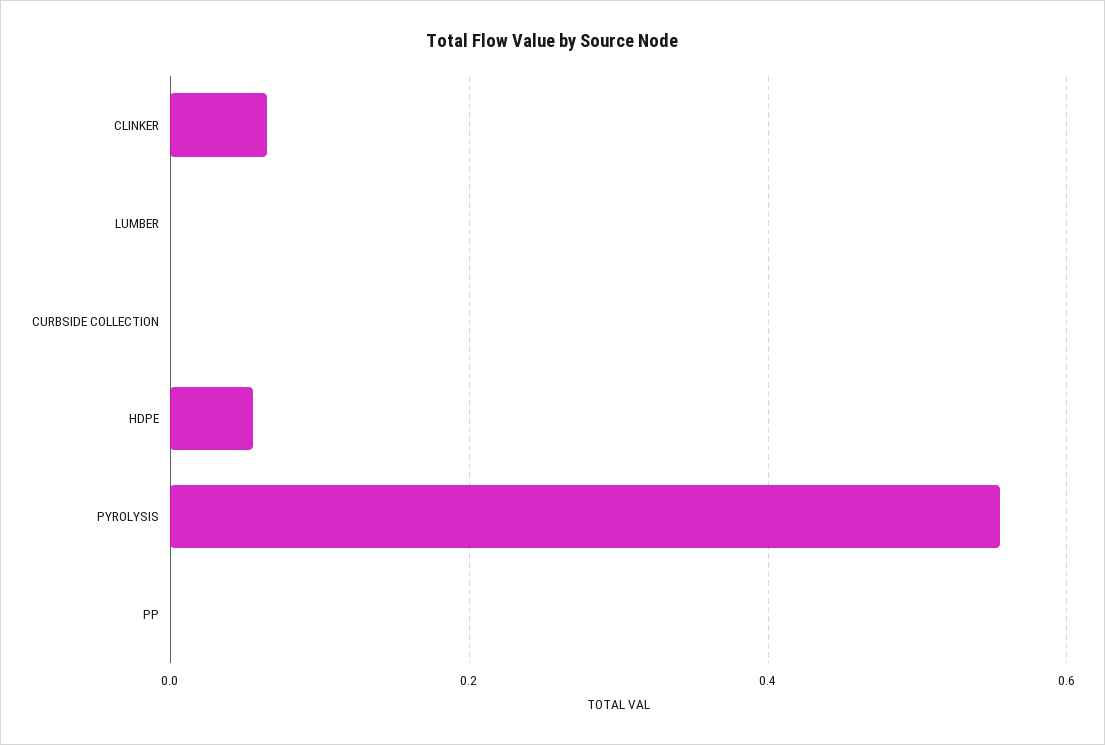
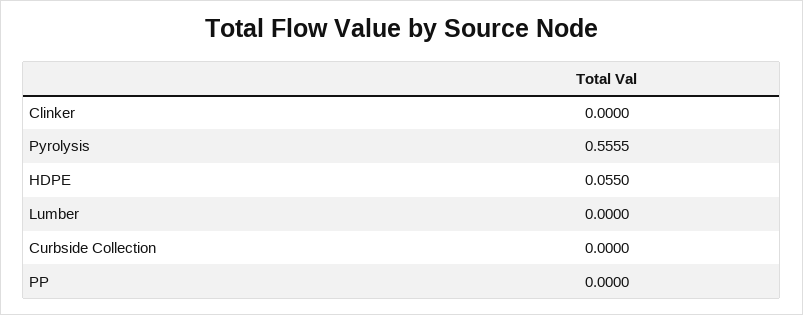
CLINKER: 0.06 -> 0

